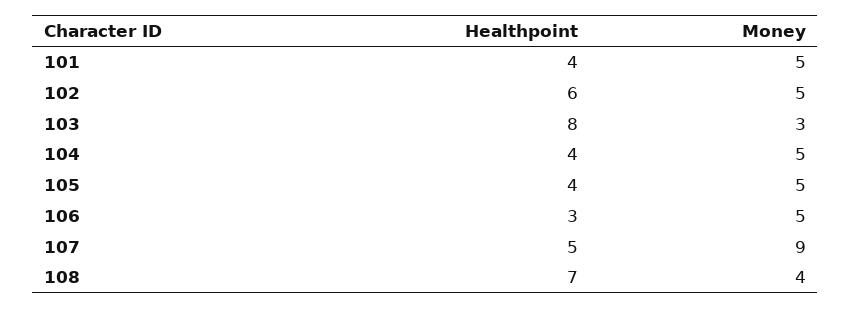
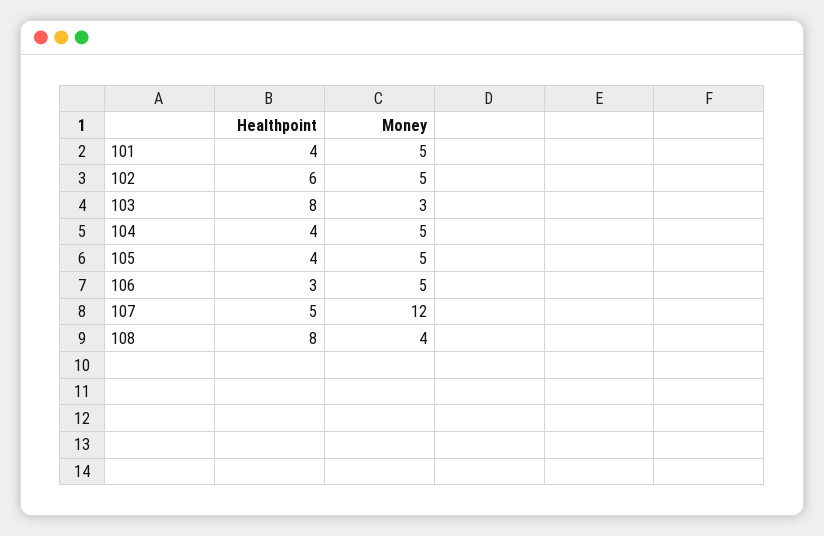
Money, 107: 9 -> 12
Healthpoint, 108: 7 -> 8

